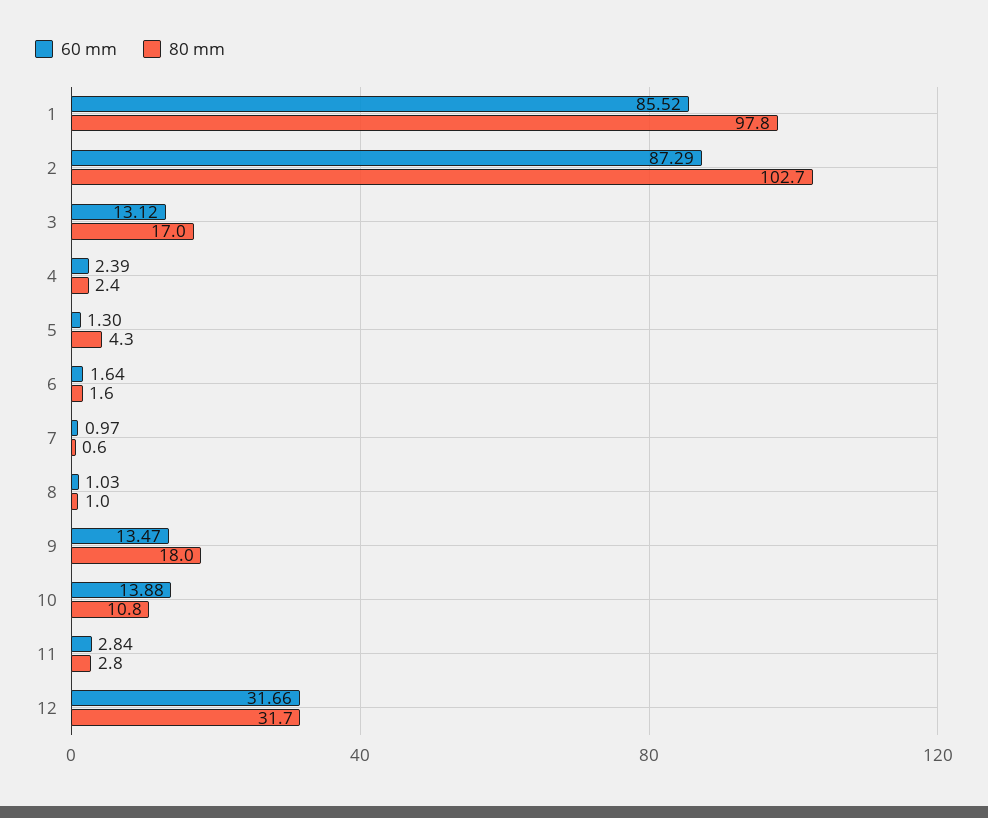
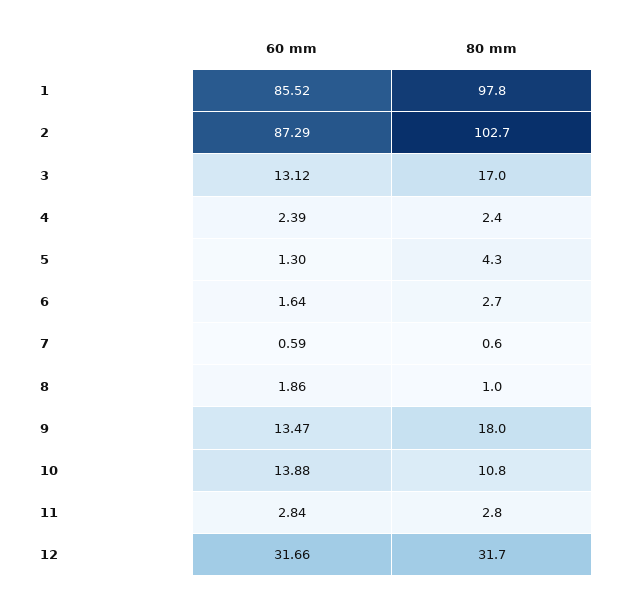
80 mm, 6: 1.6 -> 2.7
60 mm, 7: 0.97 -> 0.59
60 mm, 8: 1.03 -> 1.86

